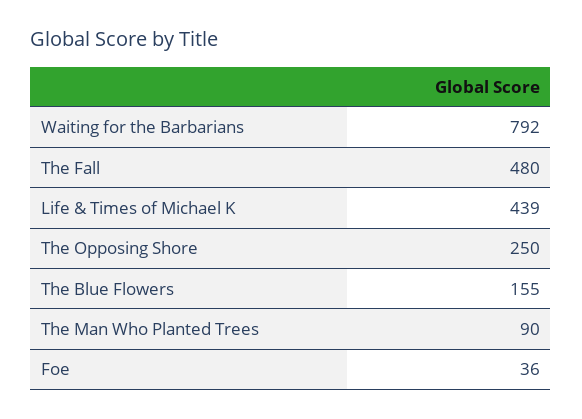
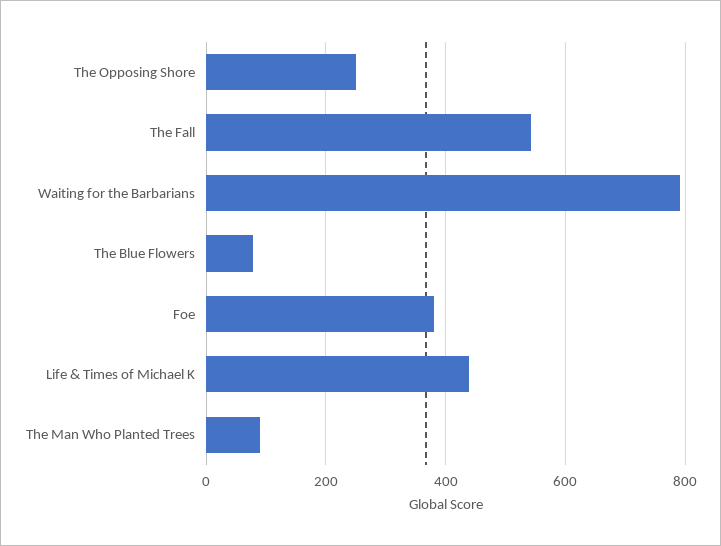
The Fall: 480 -> 540
The Blue Flowers: 155 -> 80
Foe: 36 -> 380

